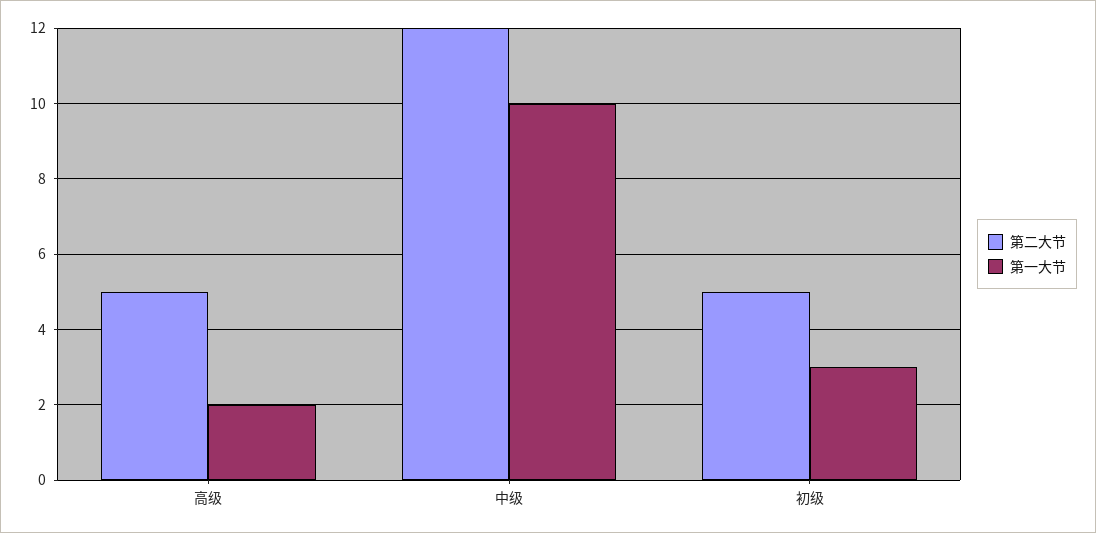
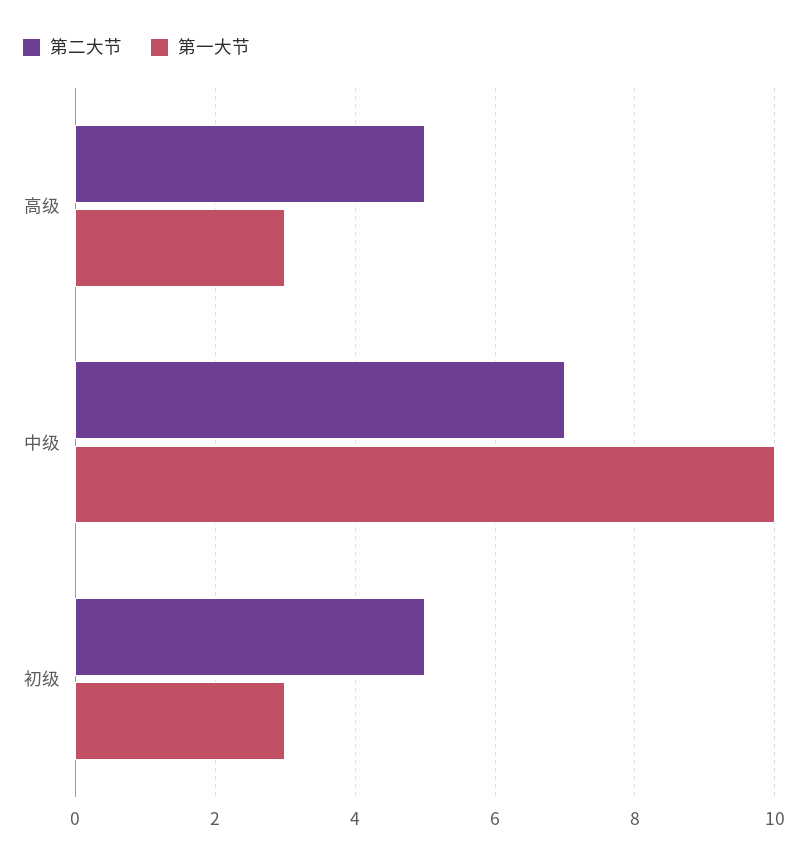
第一大节, 高级: 2 -> 3
第二大节, 中级: 12 -> 7

